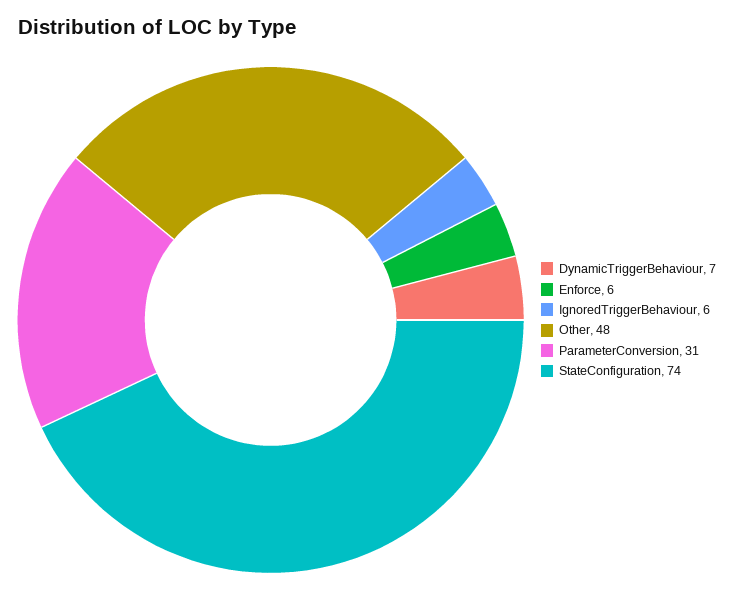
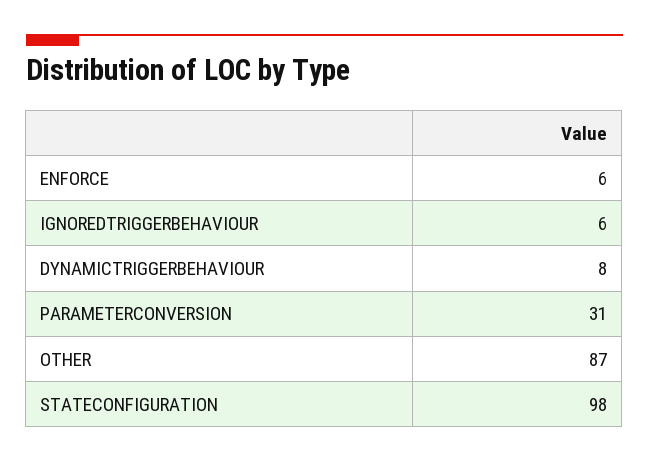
DynamicTriggerBehaviour: 7 -> 8
Other: 48 -> 87
StateConfiguration: 74 -> 98

